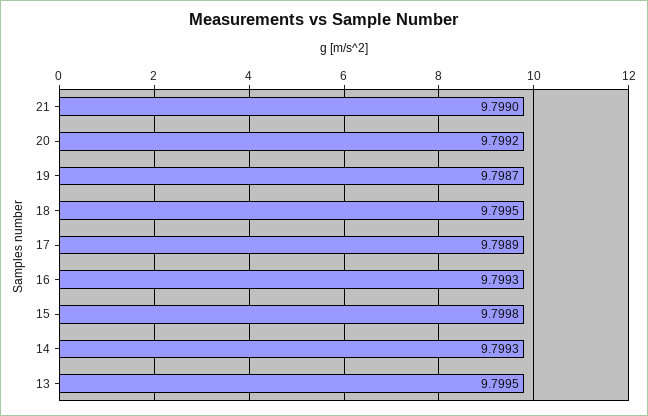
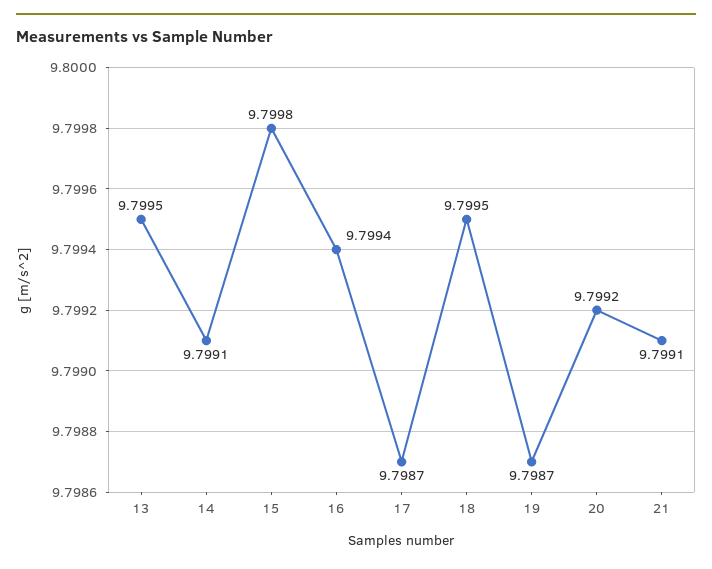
21: 9.799 -> 9.7991
17: 9.7989 -> 9.7987
16: 9.7993 -> 9.7994
14: 9.7993 -> 9.7991

